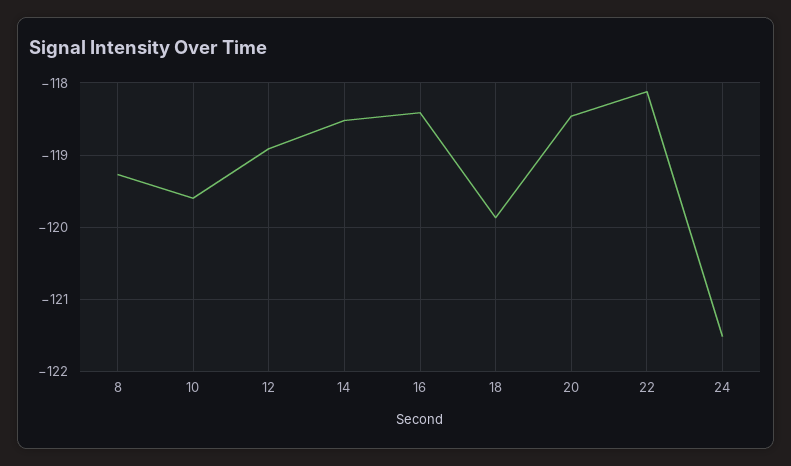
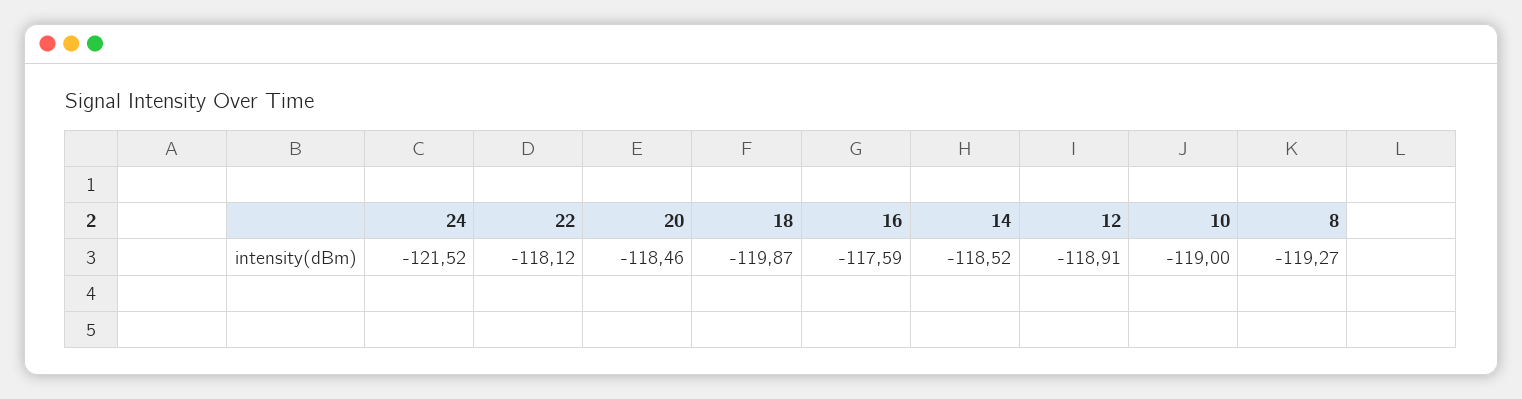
10: -119.6 -> -119
16: -118.4 -> -117.59

